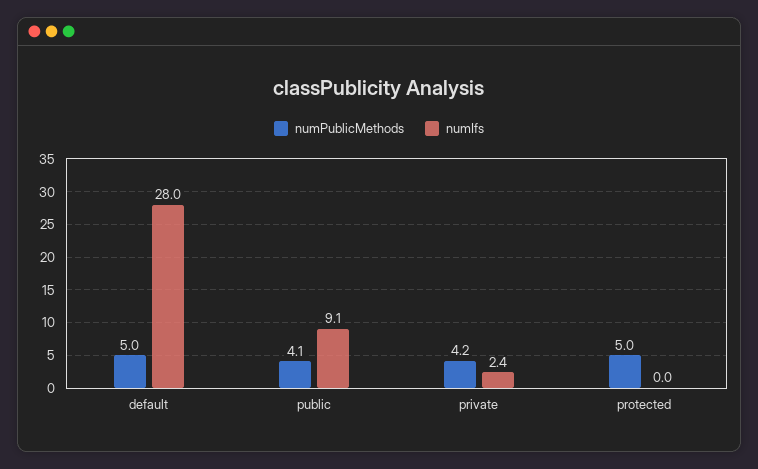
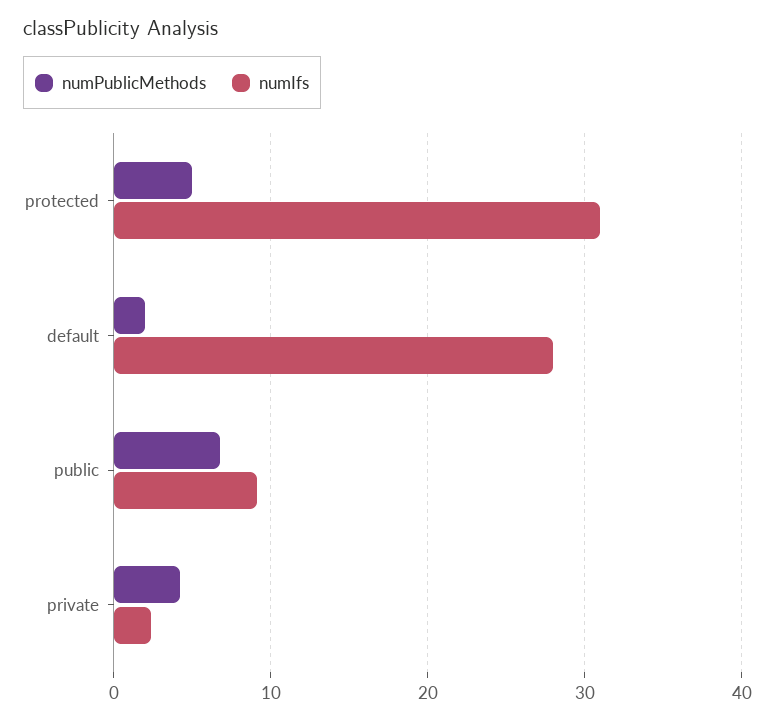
numPublicMethods, default: 5 -> 2
numPublicMethods, public: 4.1 -> 7
numIfs, protected: 0 -> 31

